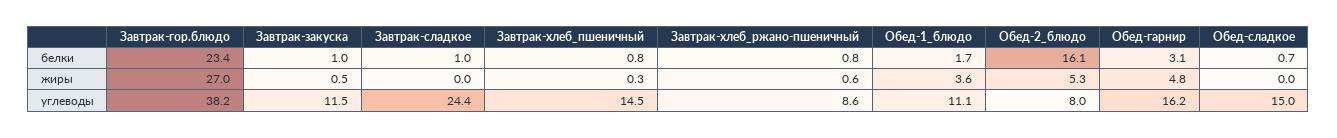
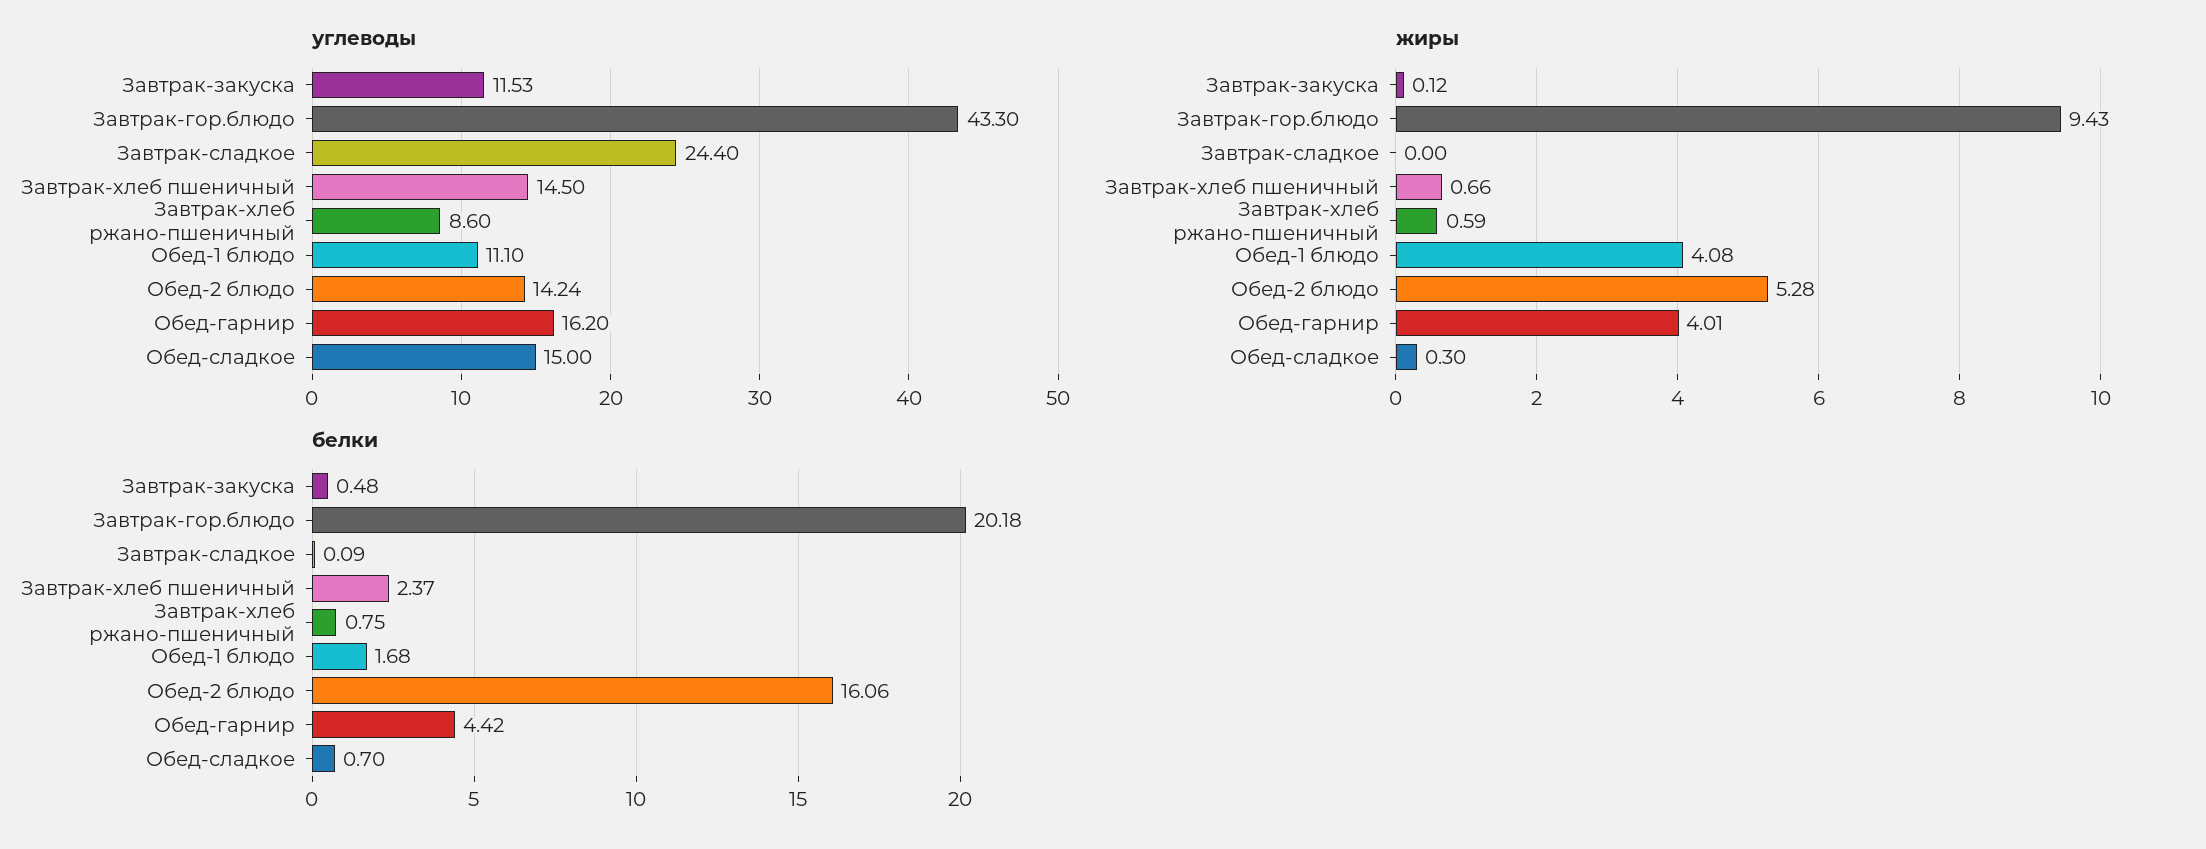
белки, Завтрак-гор.блюдо: 23.4 -> 20.18
белки, Завтрак-закуска: 1 -> 0.48
белки, Завтрак-сладкое: 1 -> 0.09
белки, Завтрак-хлеб_пшеничный: 0.8 -> 2.37
белки, Обед-гарнир: 3.1 -> 4.42
жиры, Завтрак-гор.блюдо: 27 -> 9.43
жиры, Завтрак-закуска: 0.5 -> 0.12
жиры, Завтрак-хлеб_пшеничный: 0.3 -> 0.66
жиры, Обед-1_блюдо: 3.6 -> 4.08
жиры, Обед-гарнир: 4.8 -> 4.01
жиры, Обед-сладкое: 0 -> 0.3
углеводы, Завтрак-гор.блюдо: 38.2 -> 43.3
углеводы, Обед-2_блюдо: 8 -> 14.24

